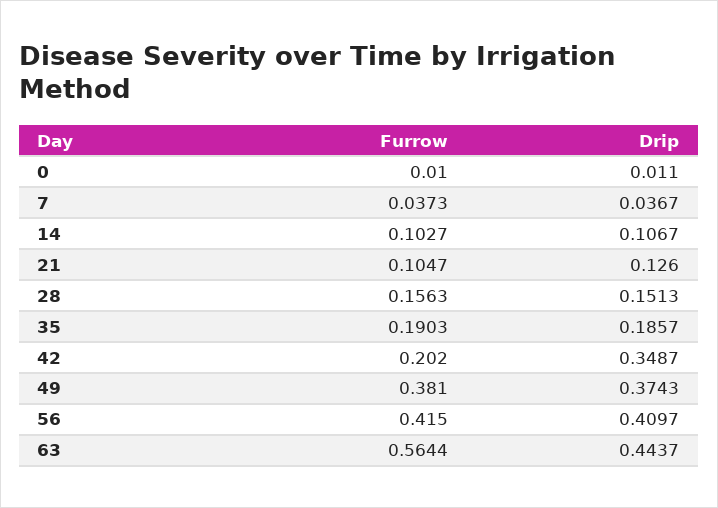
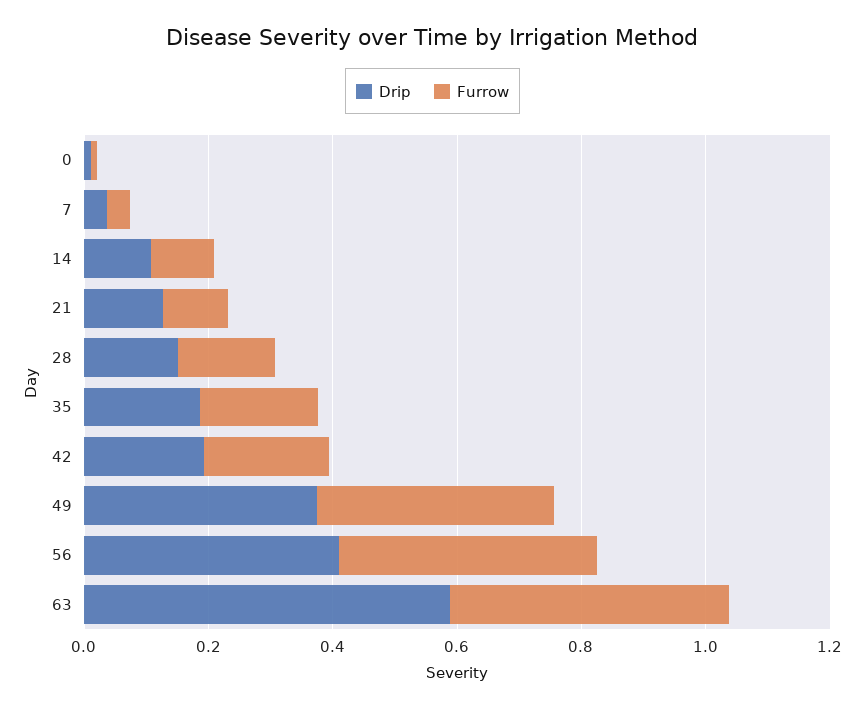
Drip, 42: 0.3487 -> 0.2
Furrow, 63: 0.5644 -> 0.45
Drip, 63: 0.4437 -> 0.6

